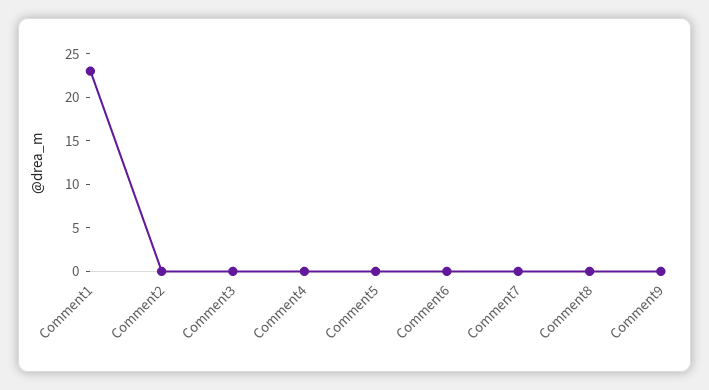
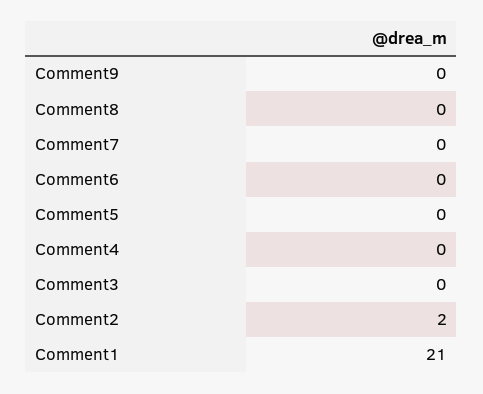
Comment1: 23 -> 21
Comment2: 0 -> 2

